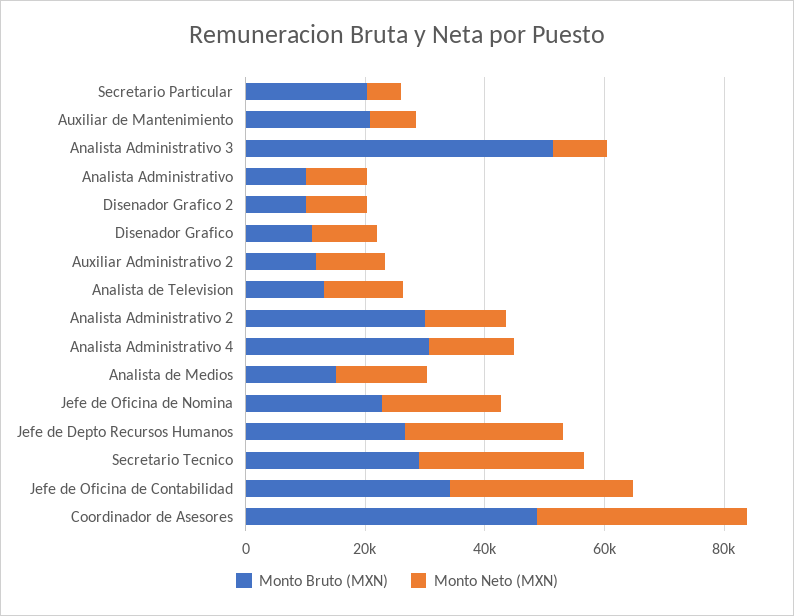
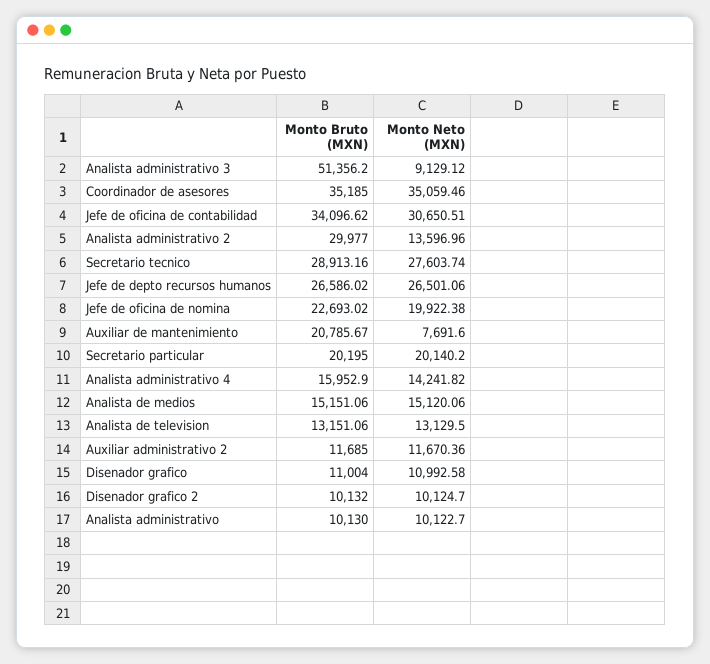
Monto Neto (MXN), Secretario Particular: 5000 -> 20140.2
Monto Bruto (MXN), Analista Administrativo 4: 30000 -> 15952.9
Monto Bruto (MXN), Coordinador de Asesores: 50000 -> 35185

